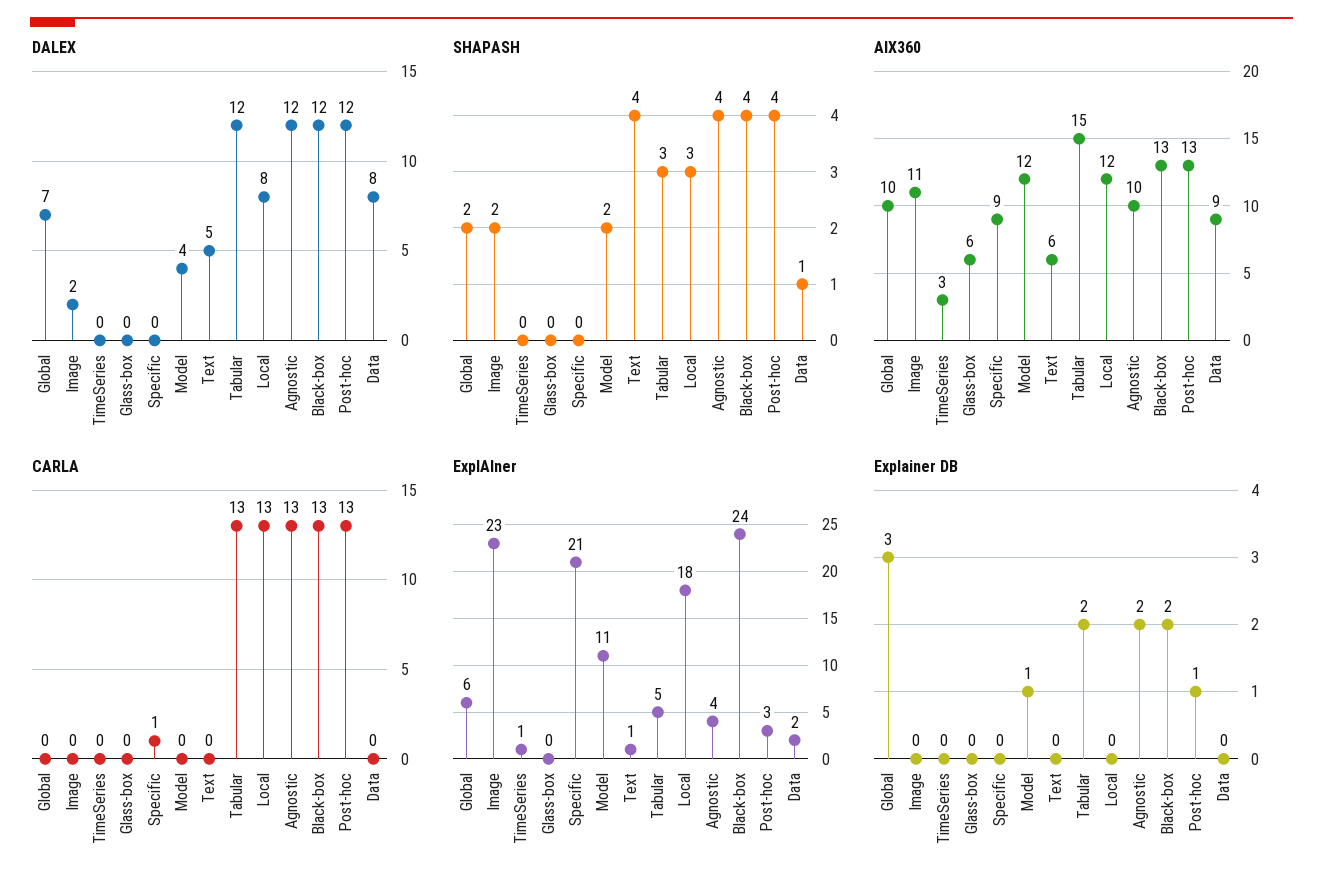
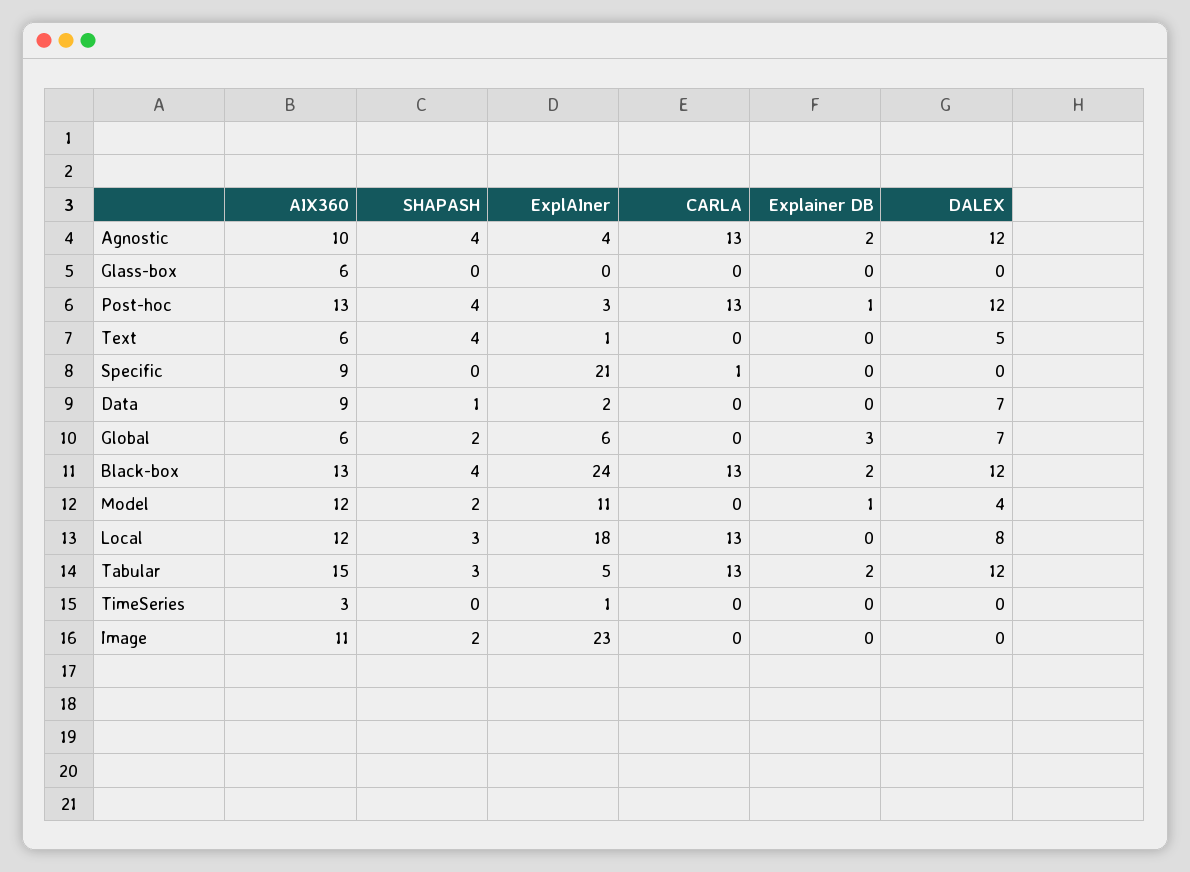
DALEX, Image: 2 -> 0
DALEX, Data: 8 -> 7
AIX360, Global: 10 -> 6

